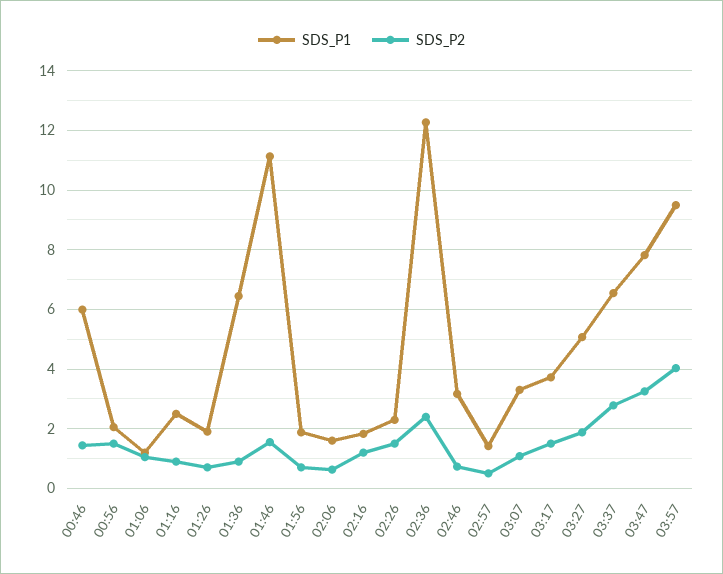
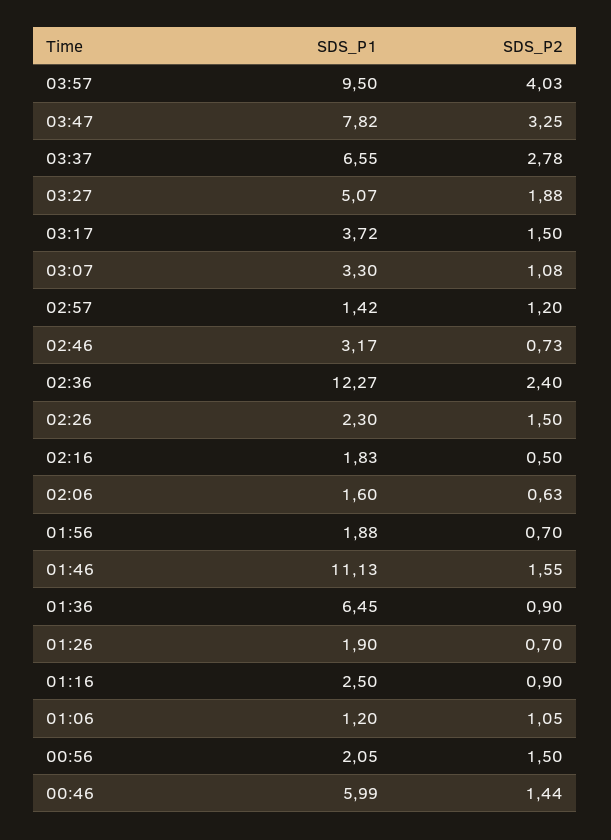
SDS_P2, 02:16: 1.25 -> 0.5
SDS_P2, 02:57: 0.5 -> 1.2

